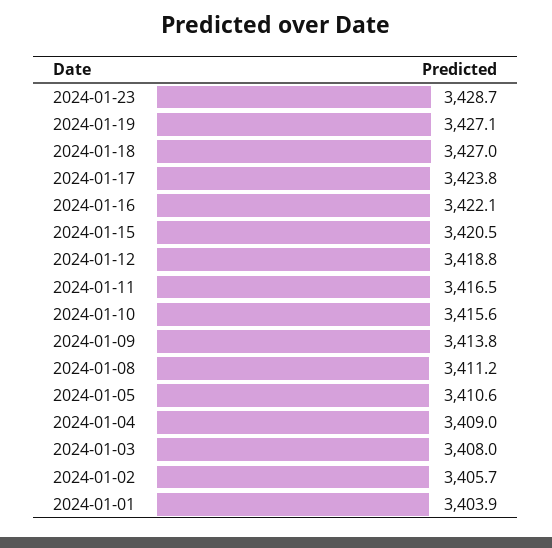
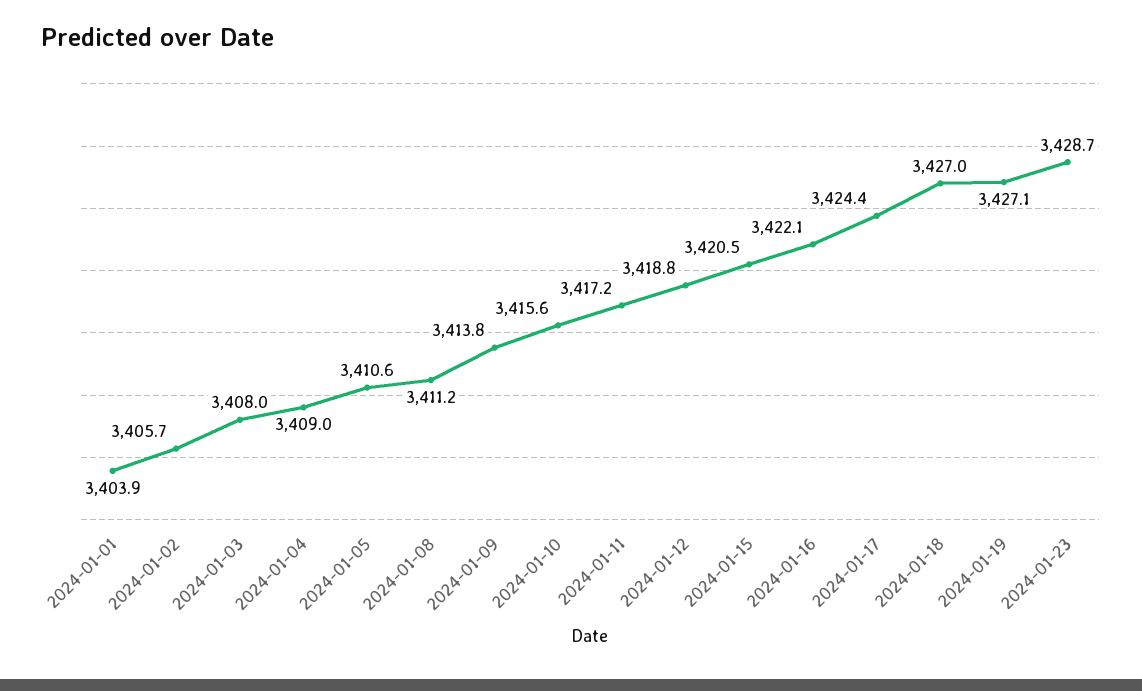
2024-01-17: 3423.8 -> 3424.4
2024-01-11: 3416.5 -> 3417.2

